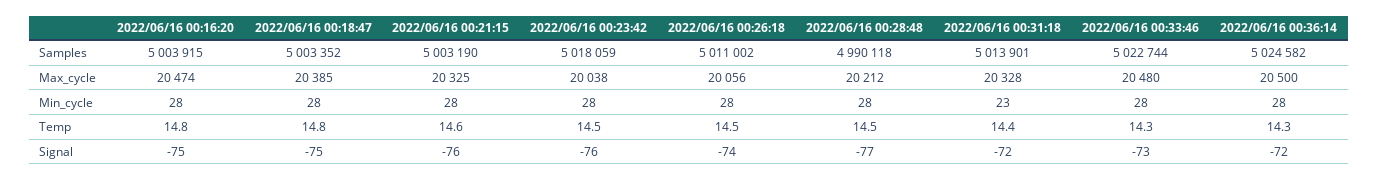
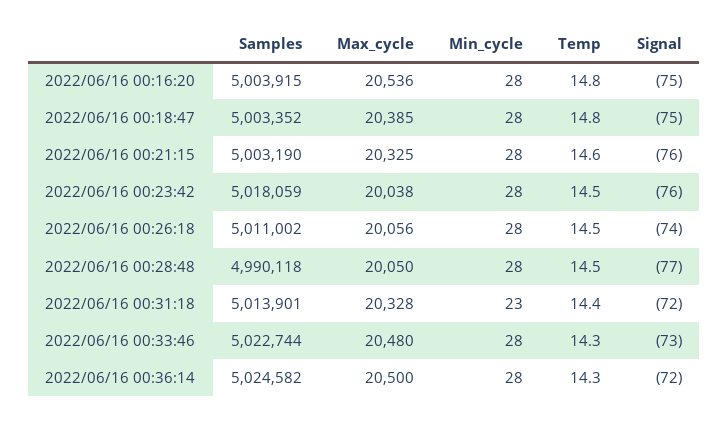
2022/06/16 00:16:20, Max_cycle: 20474 -> 20536
2022/06/16 00:28:48, Max_cycle: 20212 -> 20050

